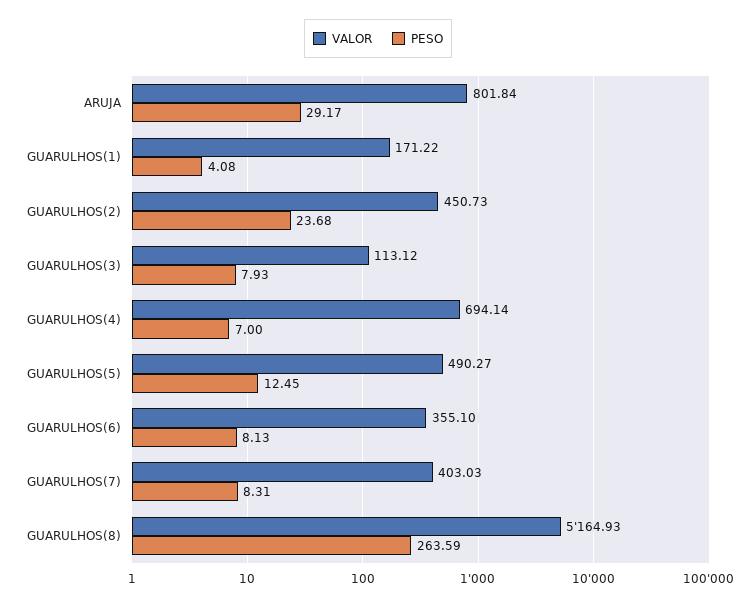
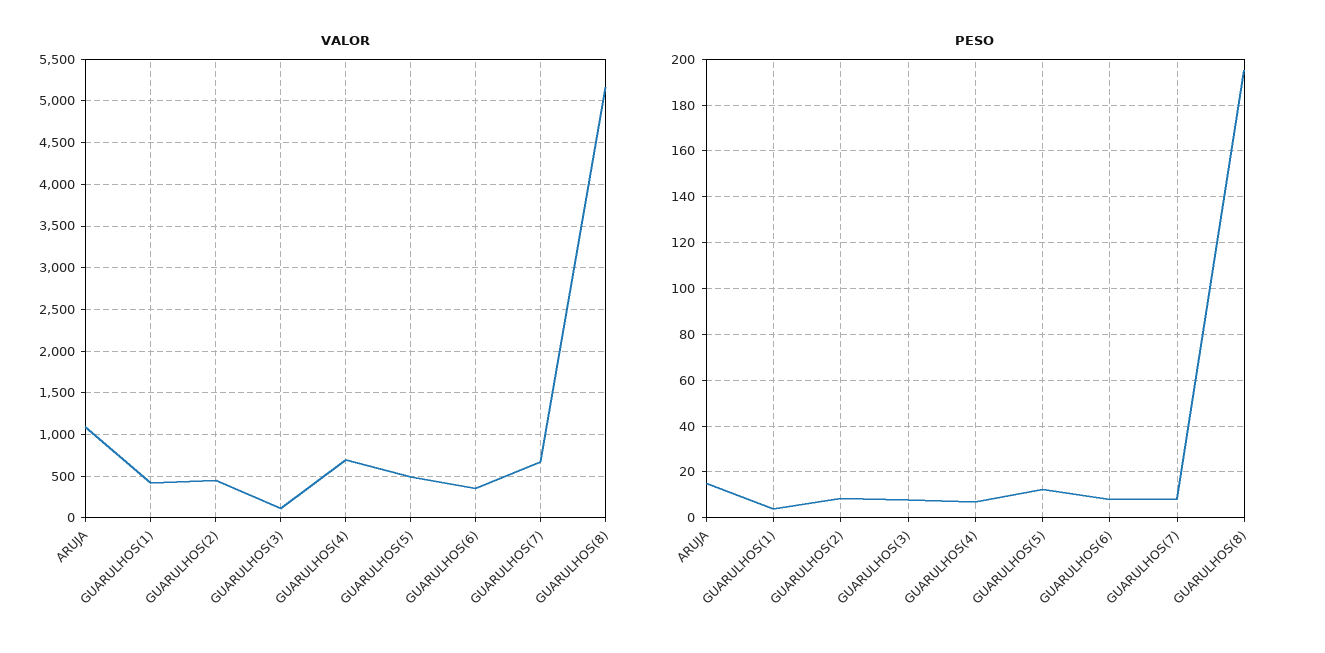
VALOR, ARUJA: 801.84 -> 1100
PESO, ARUJA: 29.17 -> 15
VALOR, GUARULHOS(1): 171.22 -> 400
PESO, GUARULHOS(2): 23.68 -> 10
VALOR, GUARULHOS(7): 403.03 -> 700
PESO, GUARULHOS(8): 263.59 -> 195

